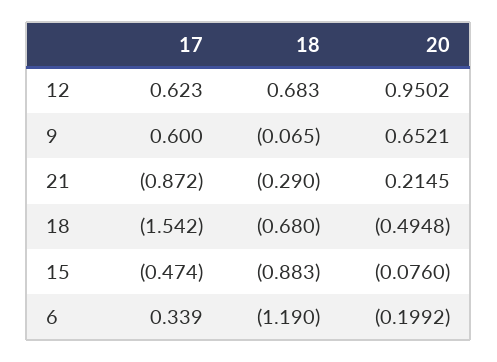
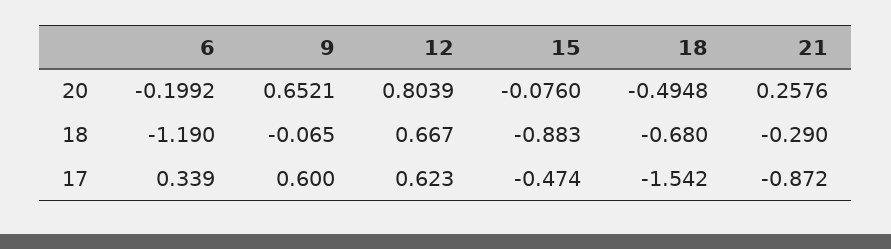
18, 12: 0.683 -> 0.667
20, 12: 0.9502 -> 0.8039
20, 21: 0.2145 -> 0.2576

